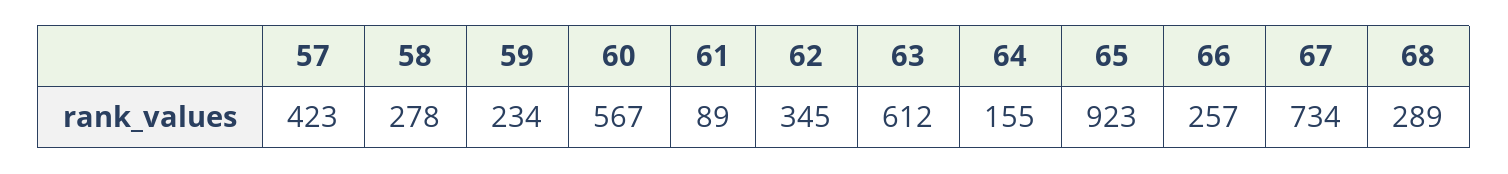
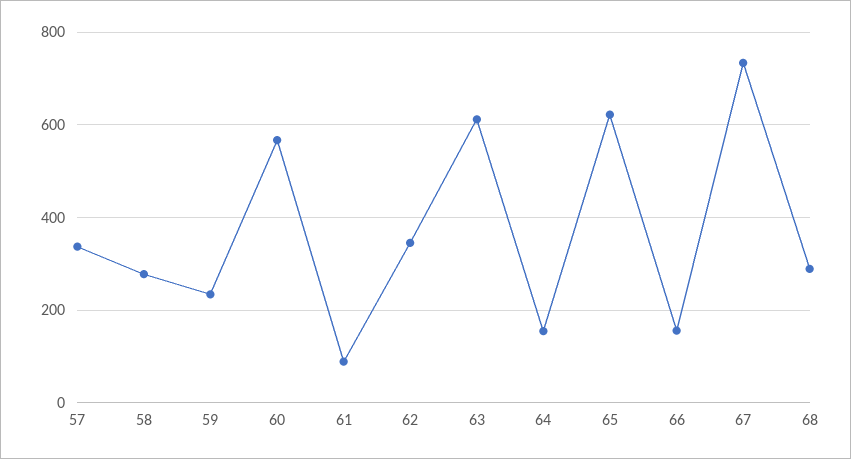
57: 423 -> 340
65: 923 -> 620
66: 257 -> 160

